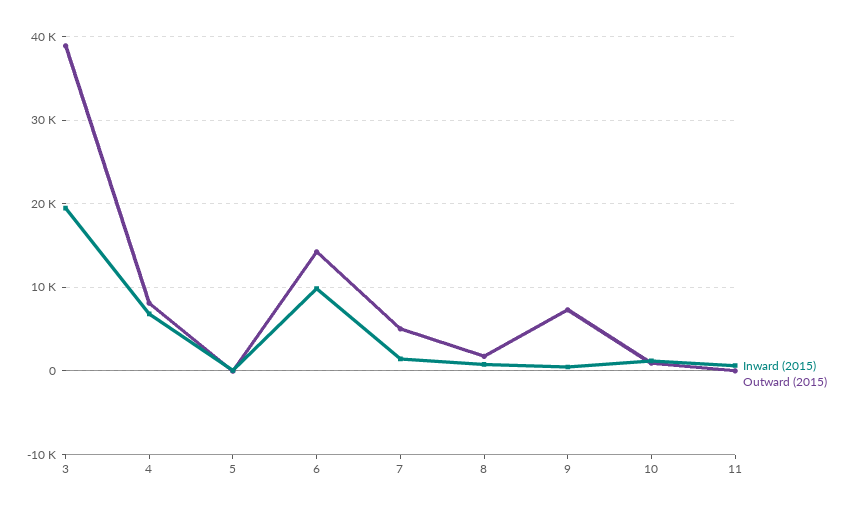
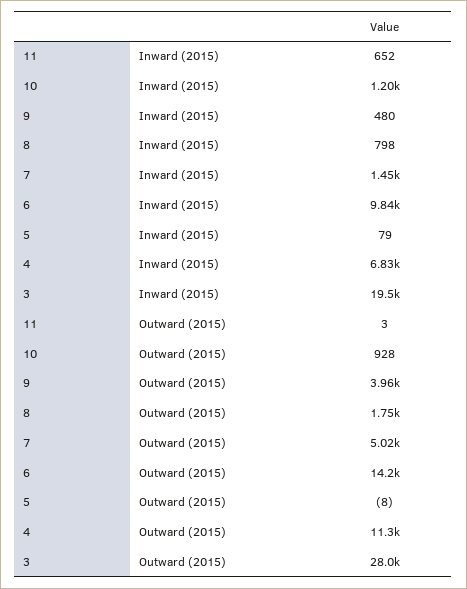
Outward (2015), 3: 39000 -> 28000
Outward (2015), 4: 8000 -> 11300
Outward (2015), 9: 7000 -> 3960

